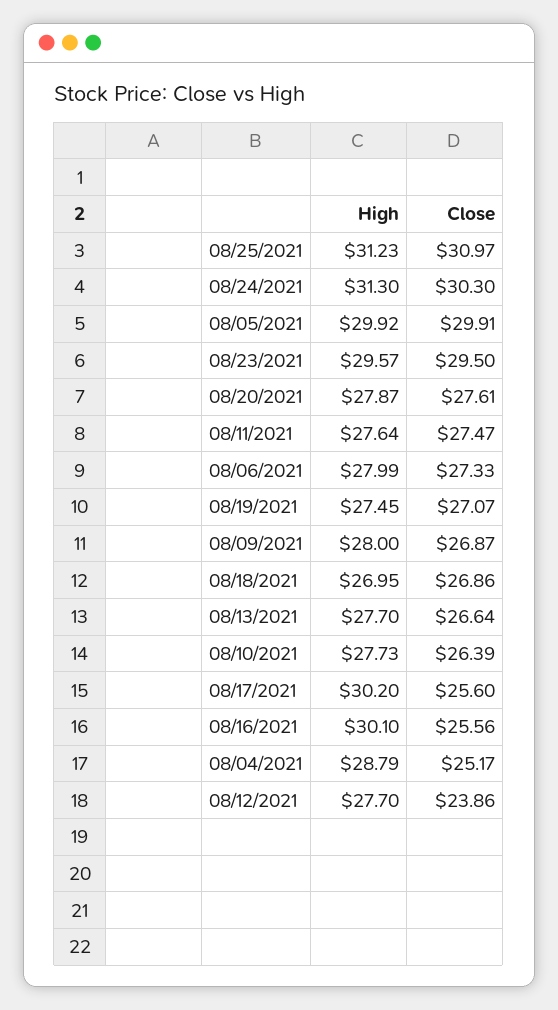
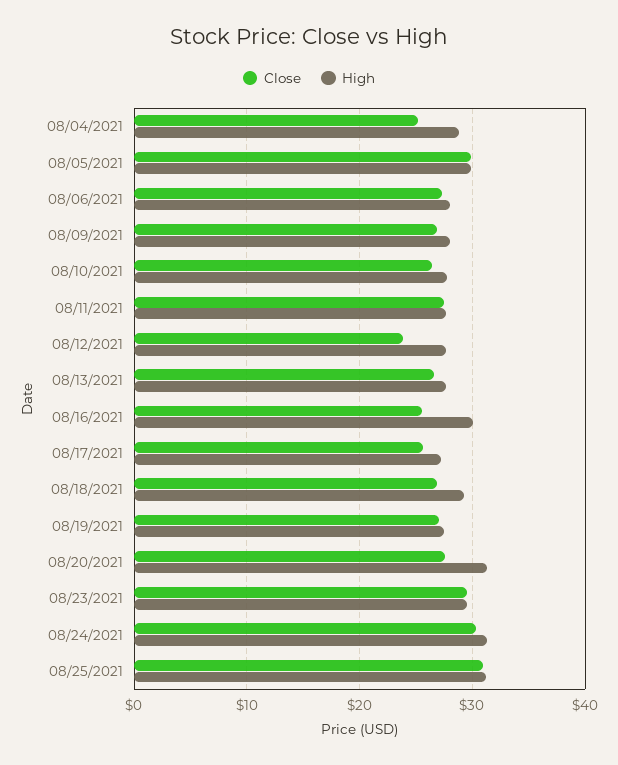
High, 08/20/2021: 27.87 -> 31
High, 08/18/2021: 26.95 -> 29
High, 08/17/2021: 30.2 -> 27

